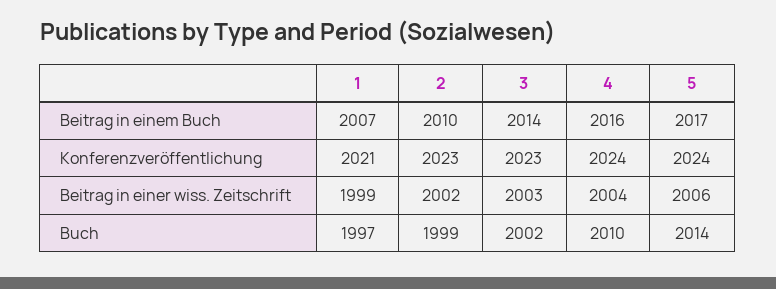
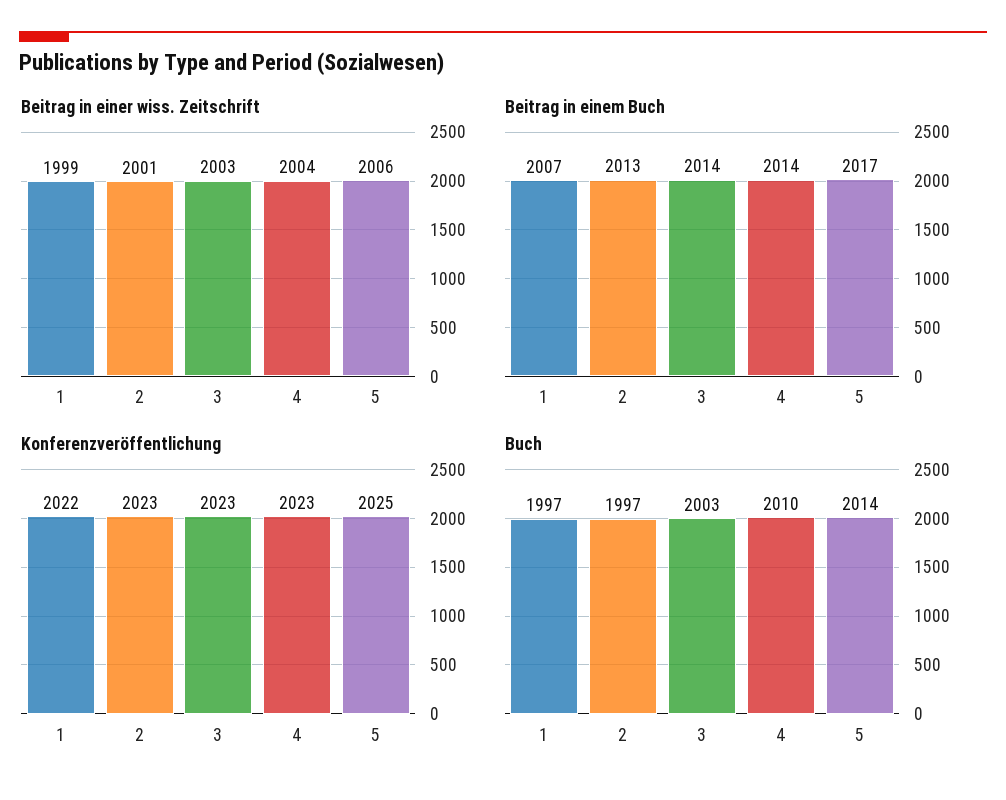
Beitrag in einem Buch, 2: 2010 -> 2013
Beitrag in einem Buch, 4: 2016 -> 2014
Konferenzveröffentlichung, 1: 2021 -> 2022
Konferenzveröffentlichung, 4: 2024 -> 2023
Konferenzveröffentlichung, 5: 2024 -> 2025
Beitrag in einer wiss. Zeitschrift, 2: 2002 -> 2001
Buch, 2: 1999 -> 1997
Buch, 3: 2002 -> 2003

